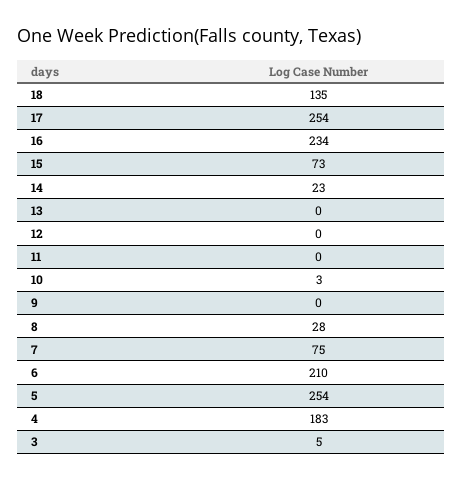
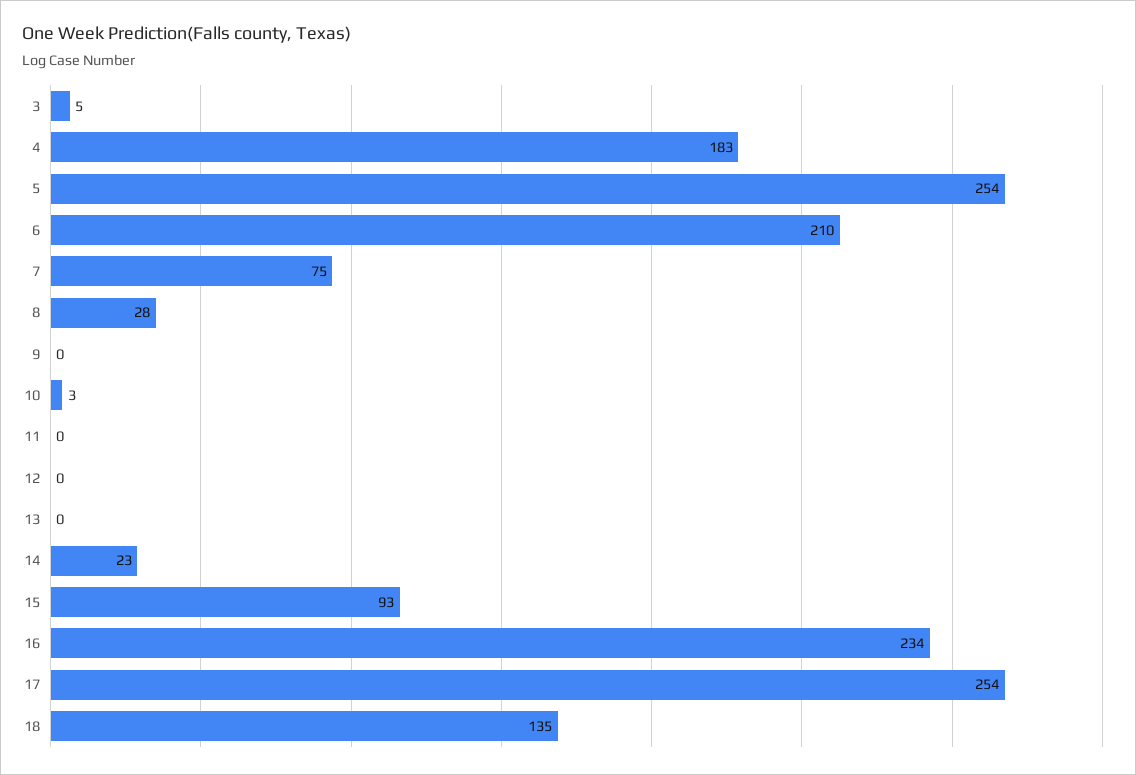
15: 73 -> 93

